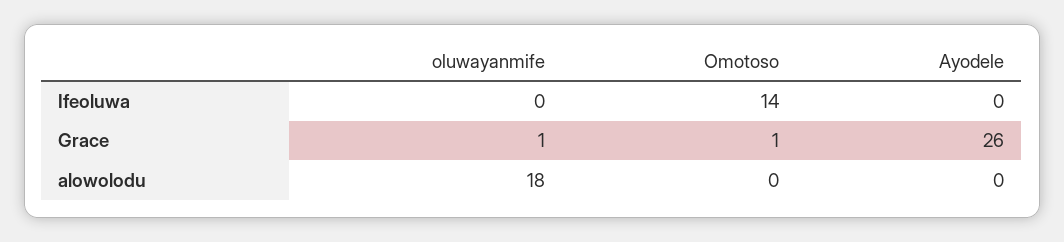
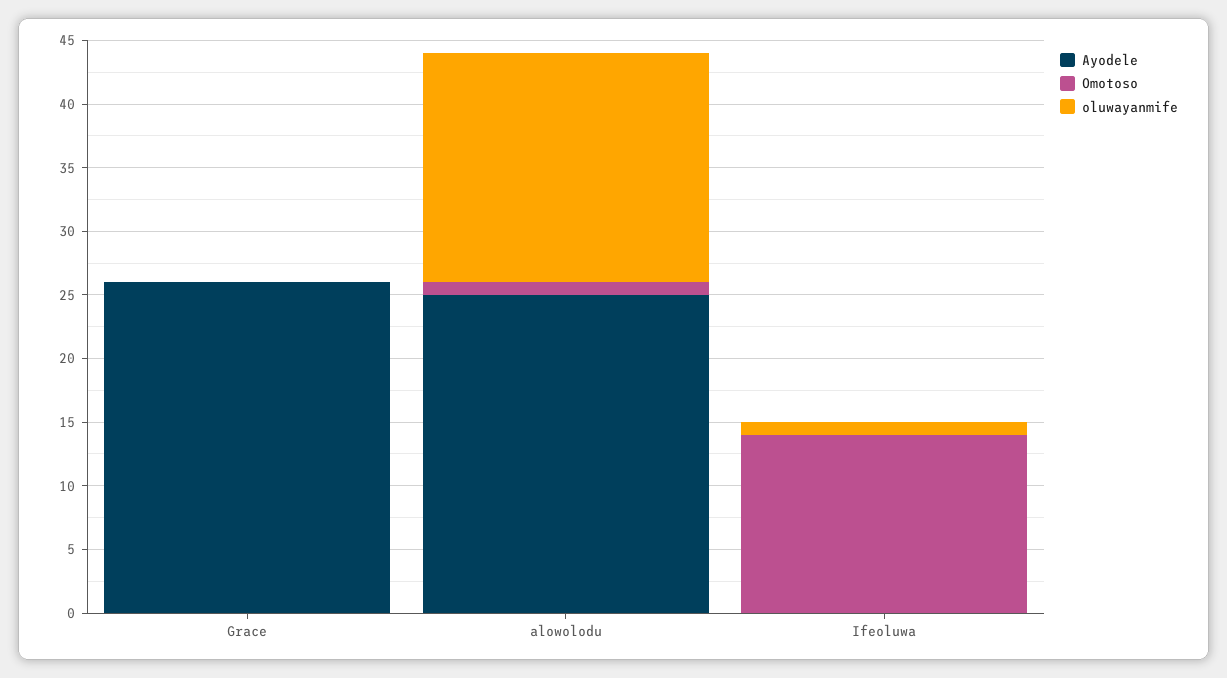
oluwayanmife, Ifeoluwa: 0 -> 1
oluwayanmife, Grace: 1 -> 0
Omotoso, Grace: 1 -> 0
Omotoso, alowolodu: 0 -> 1
Ayodele, alowolodu: 0 -> 25

